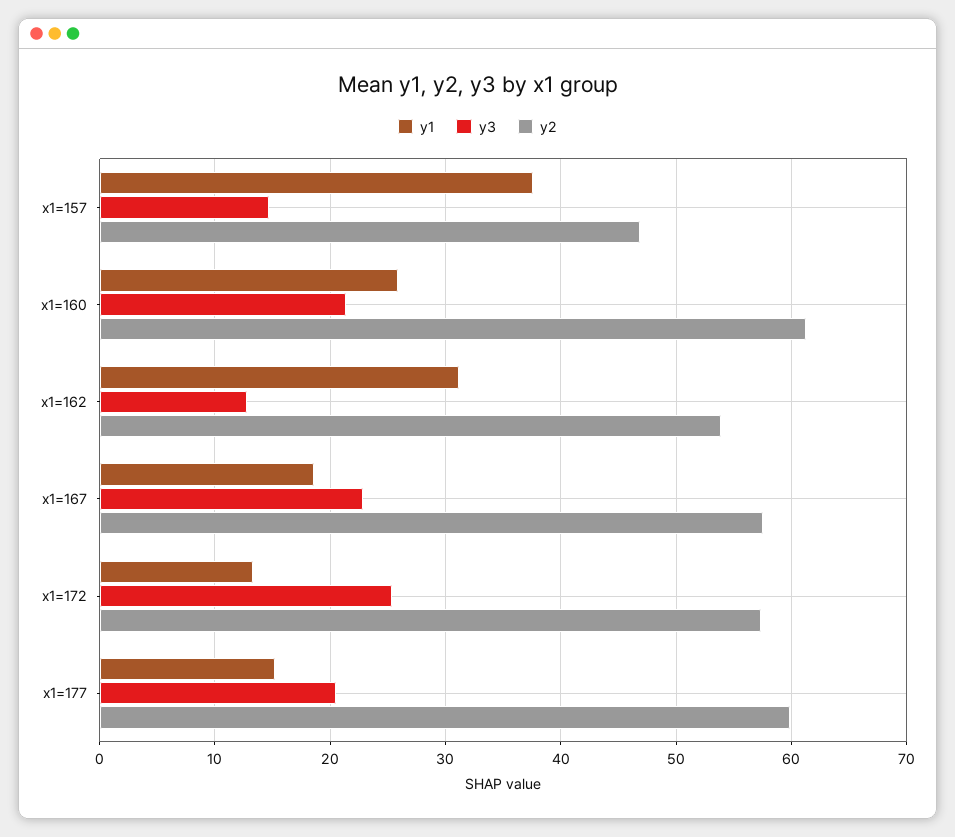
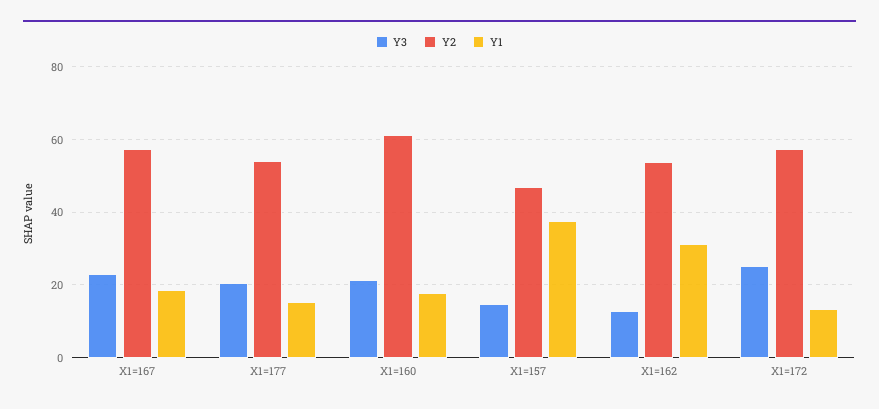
y1, x1=160: 26 -> 18
y2, x1=177: 60 -> 54

